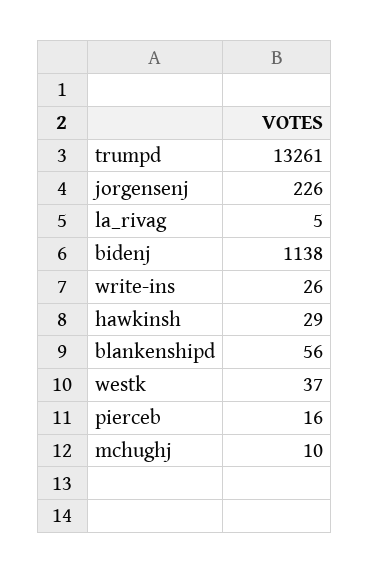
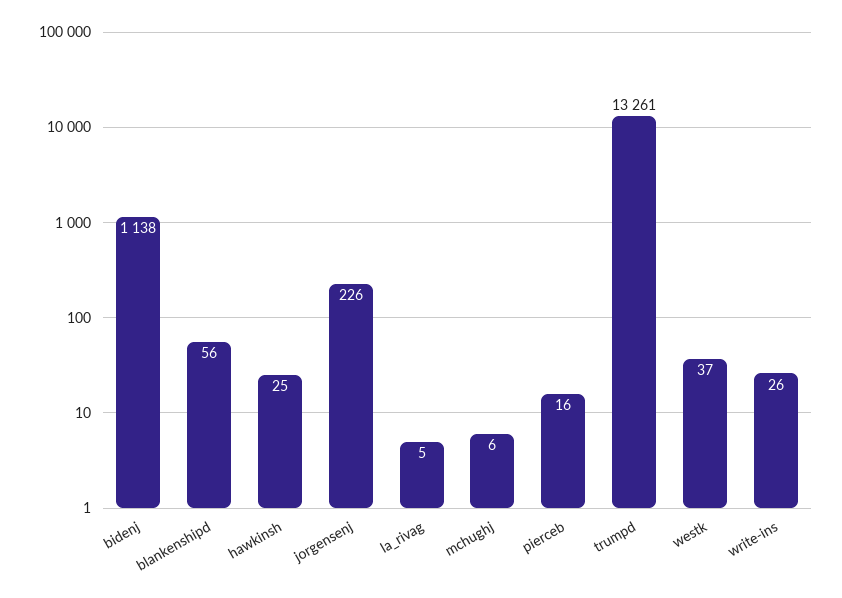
hawkinsh: 29 -> 25
mchughj: 10 -> 6

